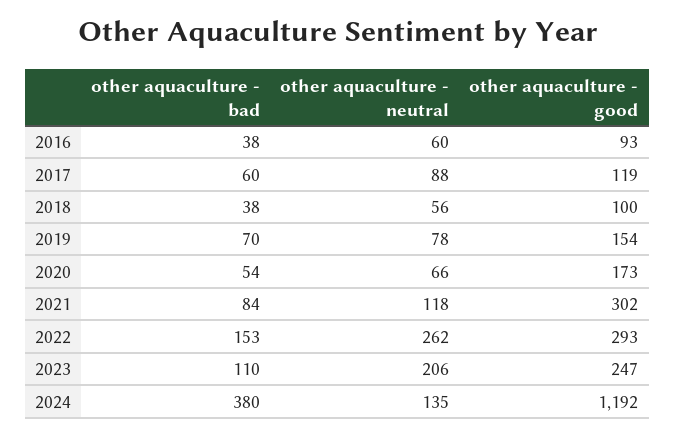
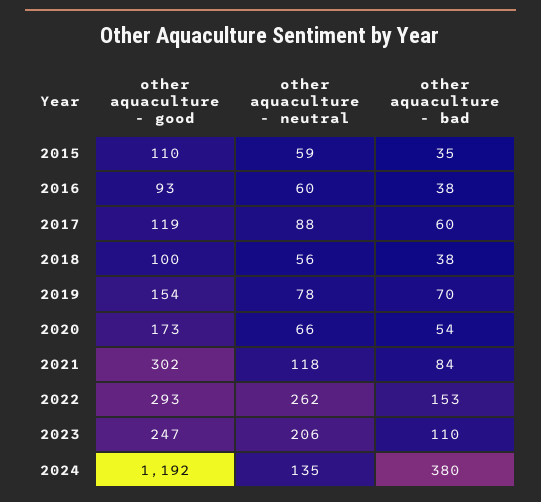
other aquaculture - good, 2015: none -> 110
other aquaculture - neutral, 2015: none -> 59
other aquaculture - bad, 2015: none -> 35

